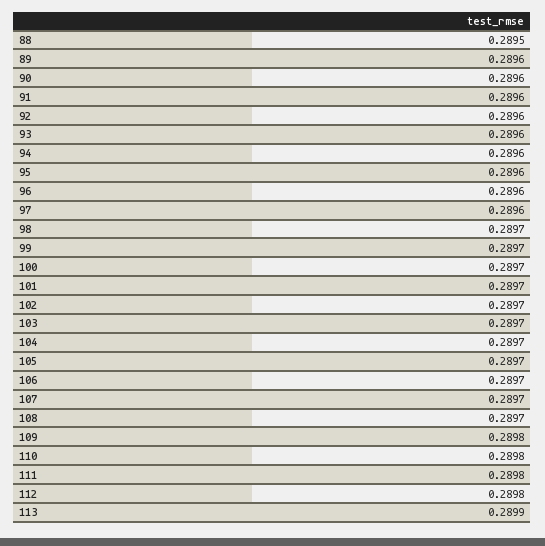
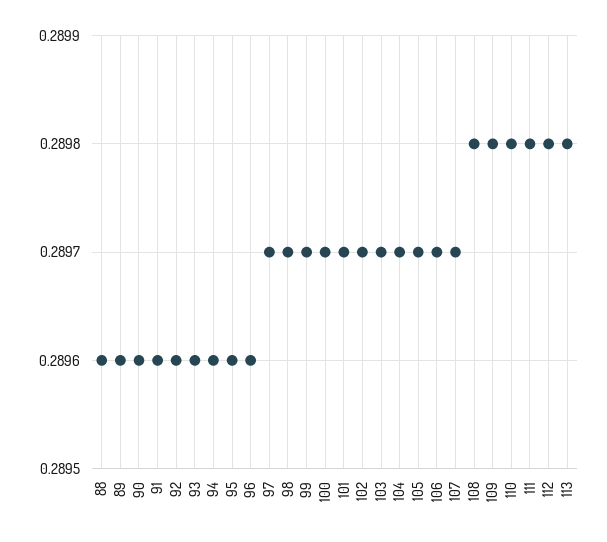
88: 0.2895 -> 0.2896
97: 0.2896 -> 0.2897
108: 0.2897 -> 0.2898
113: 0.2899 -> 0.2898

